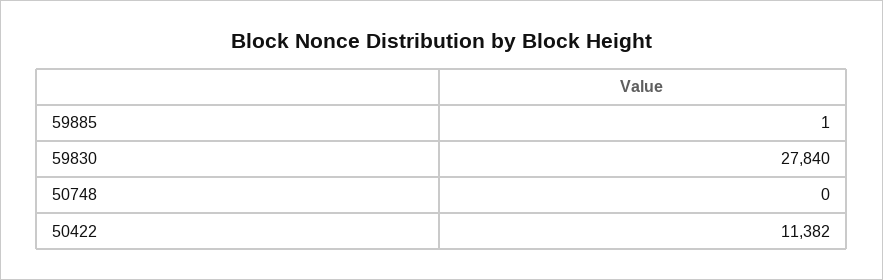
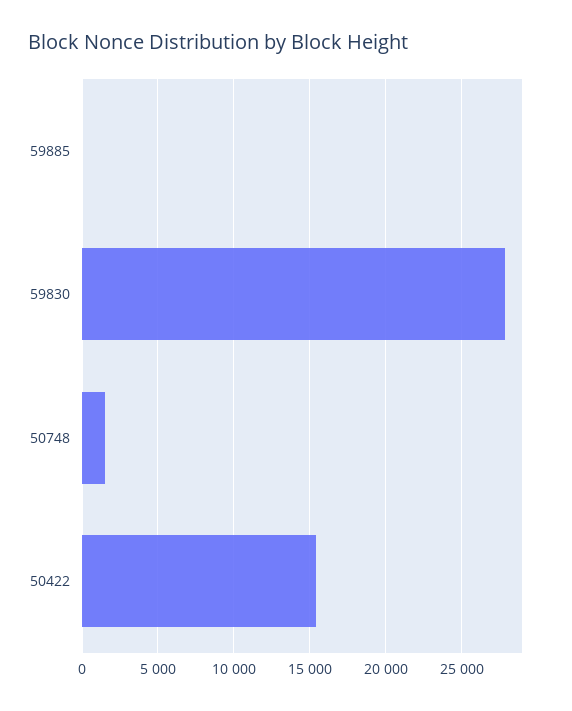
50748: 0 -> 1500
50422: 11382 -> 15500

